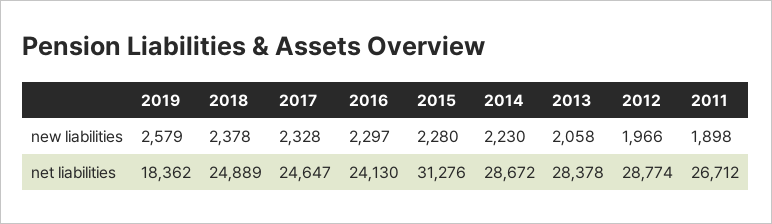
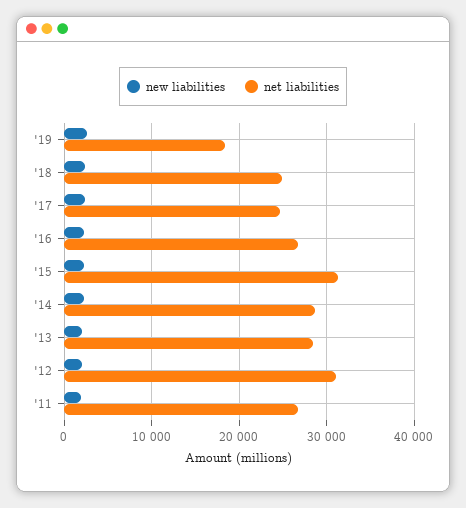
net liabilities, 2016: 24130 -> 27000
net liabilities, 2012: 28774 -> 31000

